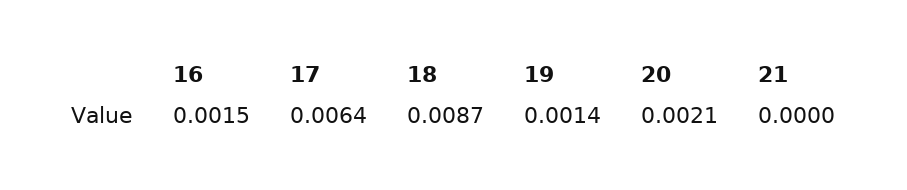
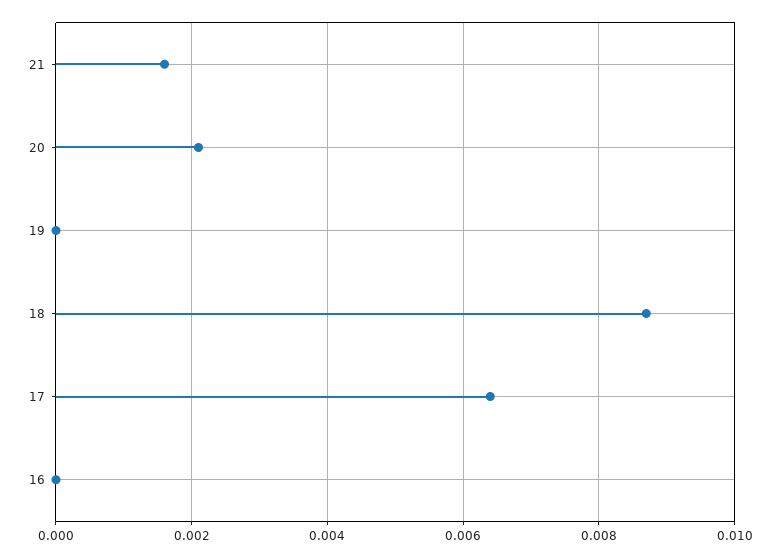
16: 0.0015 -> 0
19: 0.0014 -> 0
21: 0 -> 0.0015

